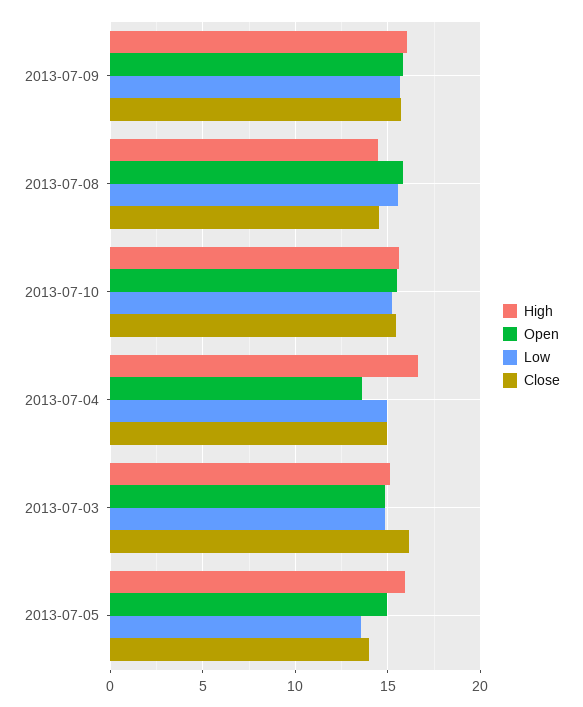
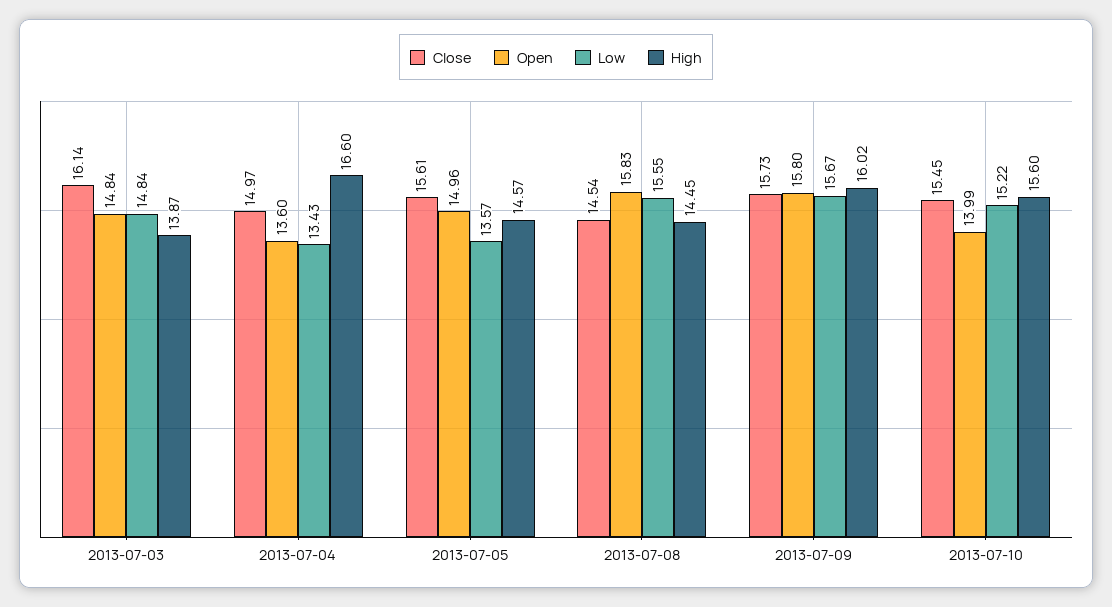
Open, 2013-07-10: 15.5 -> 13.99
Low, 2013-07-04: 15 -> 13.43
High, 2013-07-03: 15 -> 13.87
High, 2013-07-05: 16 -> 14.57
Close, 2013-07-05: 14 -> 15.61

